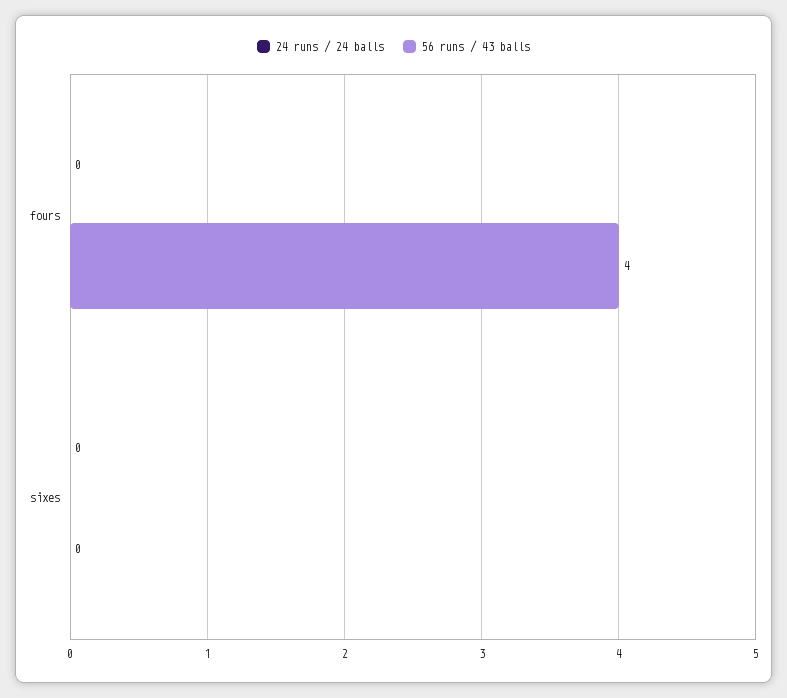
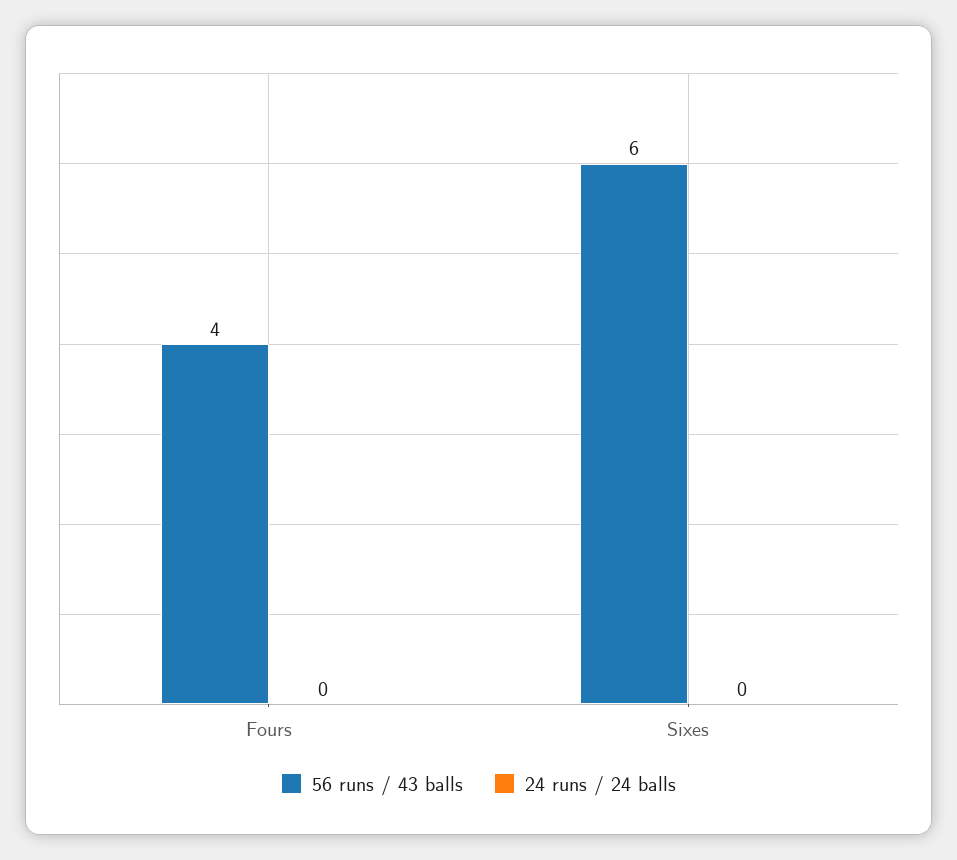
56 runs / 43 balls, sixes: 0 -> 6

